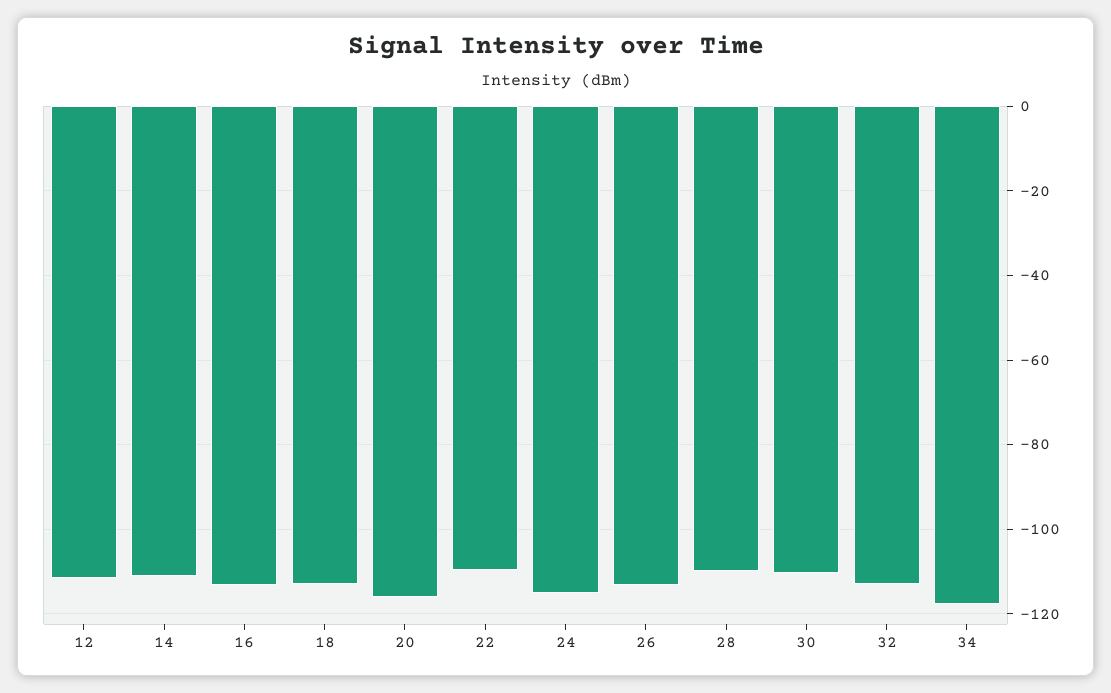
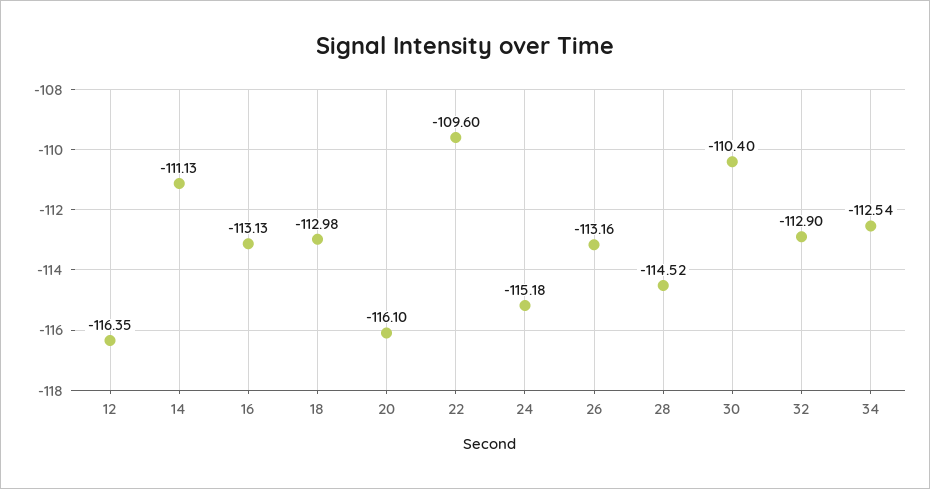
12: -112 -> -116.35
28: -110 -> -114.52
34: -118 -> -112.54

